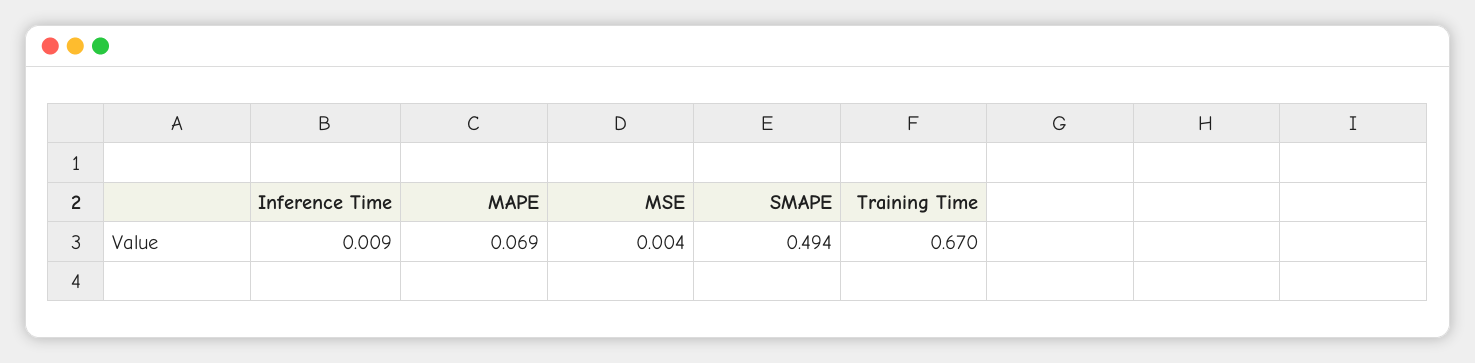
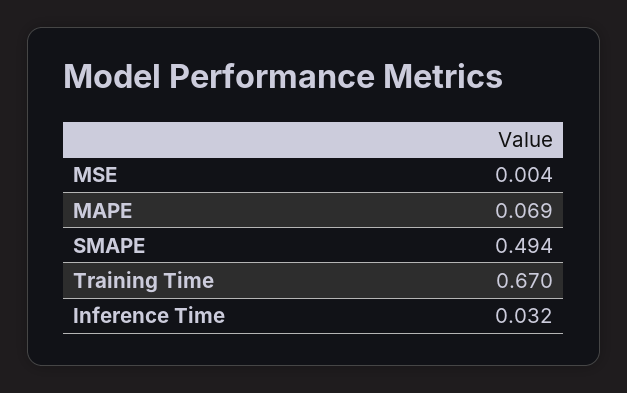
Inference Time: 0.009 -> 0.032

